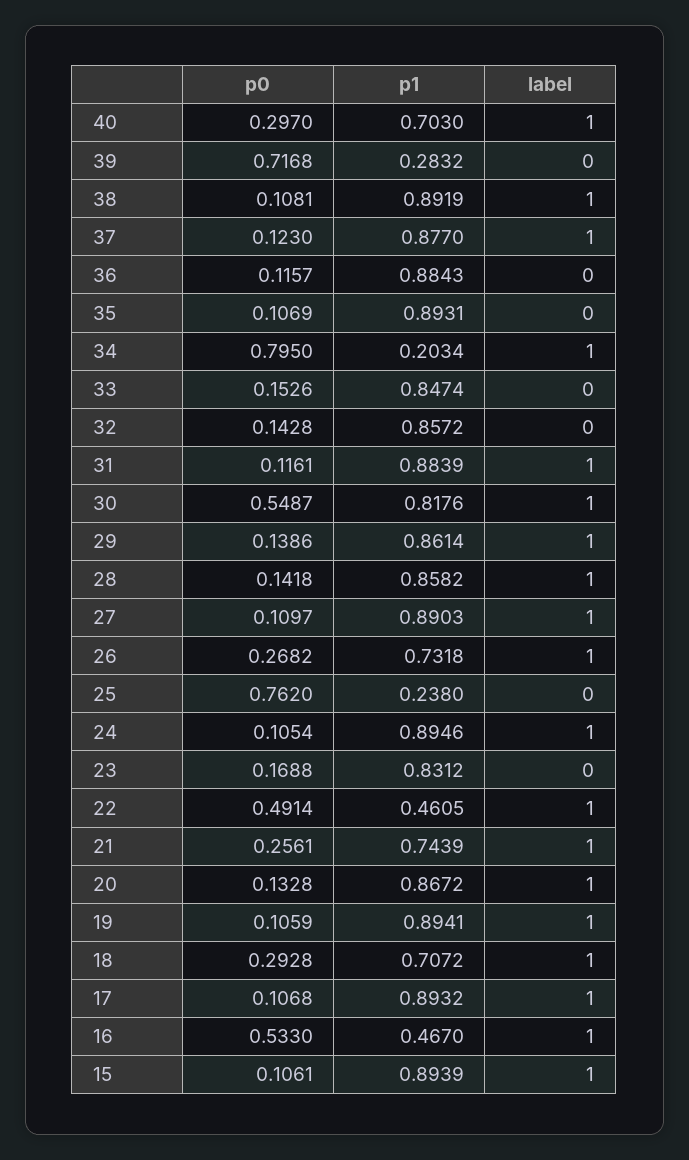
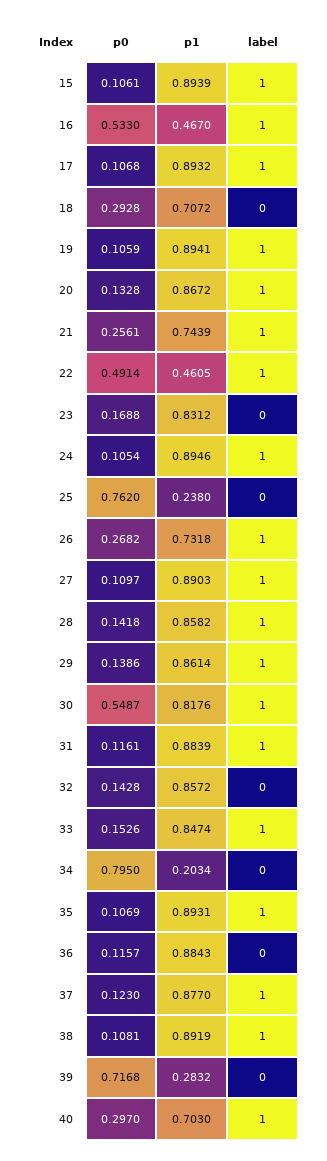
label, 35: 0 -> 1
label, 34: 1 -> 0
label, 33: 0 -> 1
label, 18: 1 -> 0

